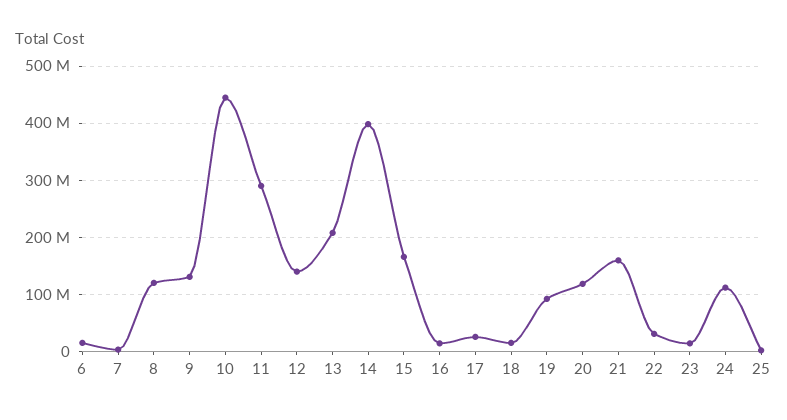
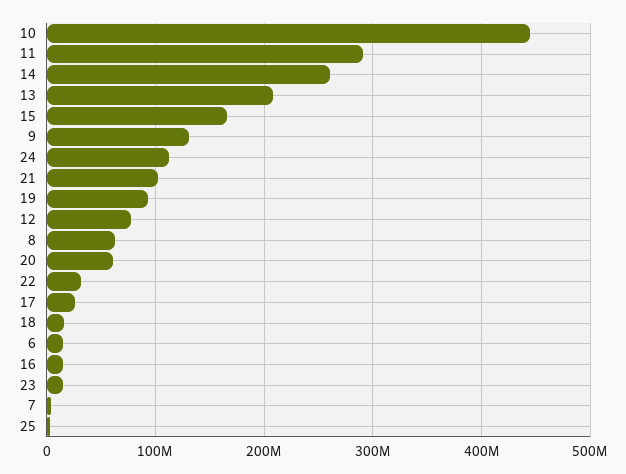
8: 120000000 -> 60000000
12: 140000000 -> 80000000
14: 400000000 -> 260000000
20: 120000000 -> 60000000
21: 160000000 -> 100000000

